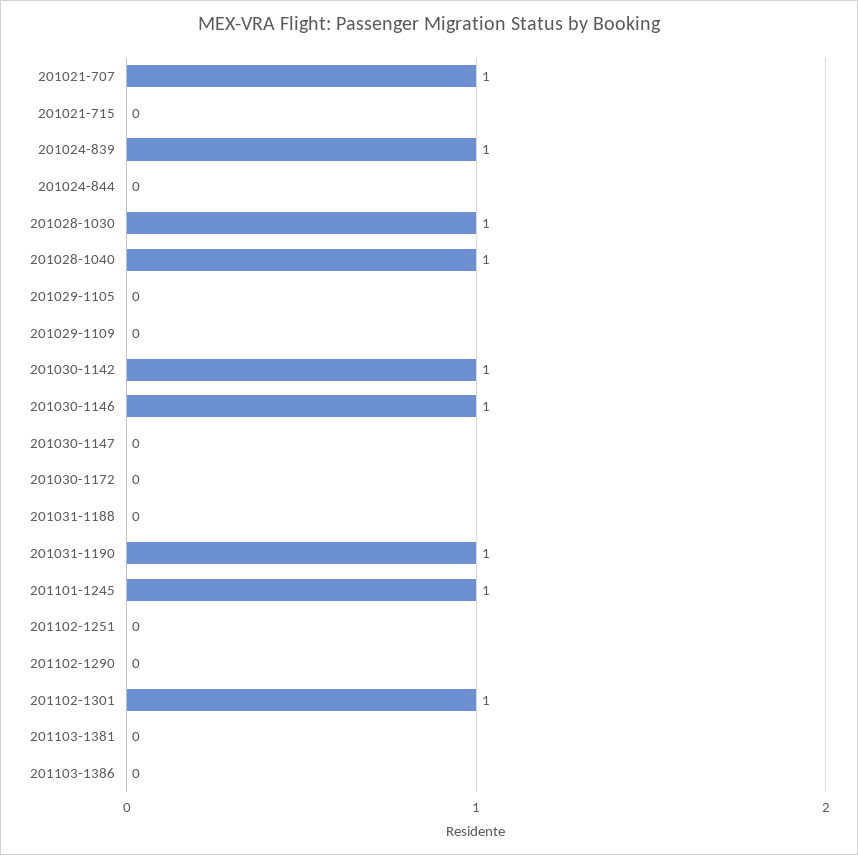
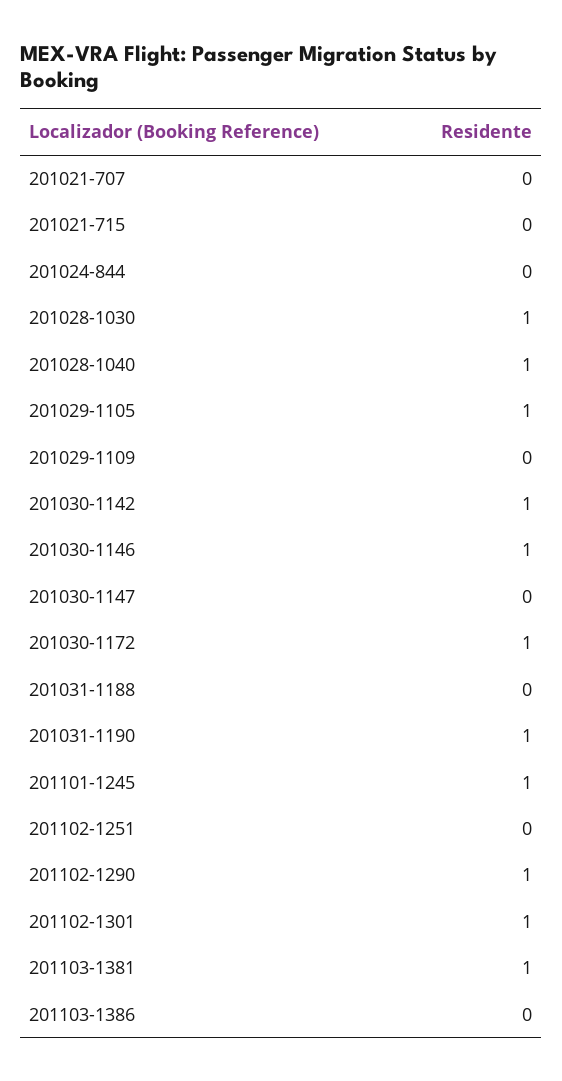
201021-707: 1 -> 0
201024-839: 1 -> none
201029-1105: 0 -> 1
201030-1172: 0 -> 1
201102-1290: 0 -> 1
201103-1381: 0 -> 1

